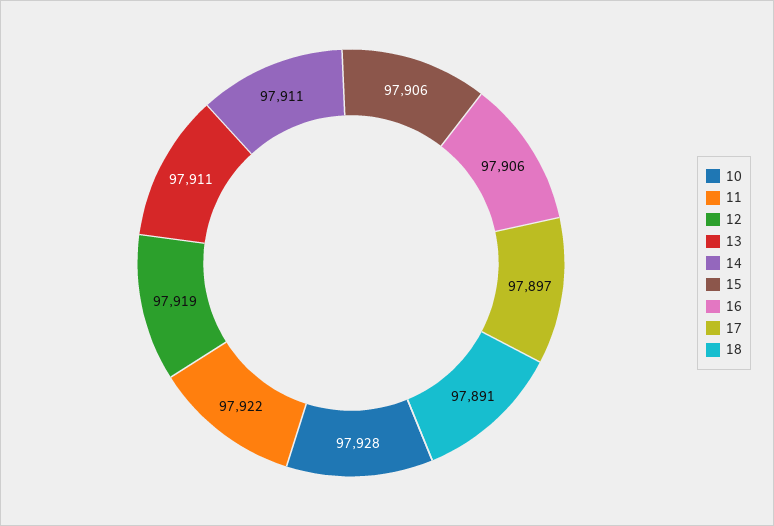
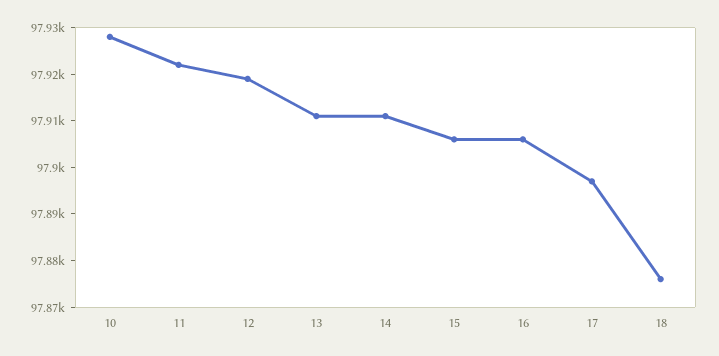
18: 97891 -> 97875

